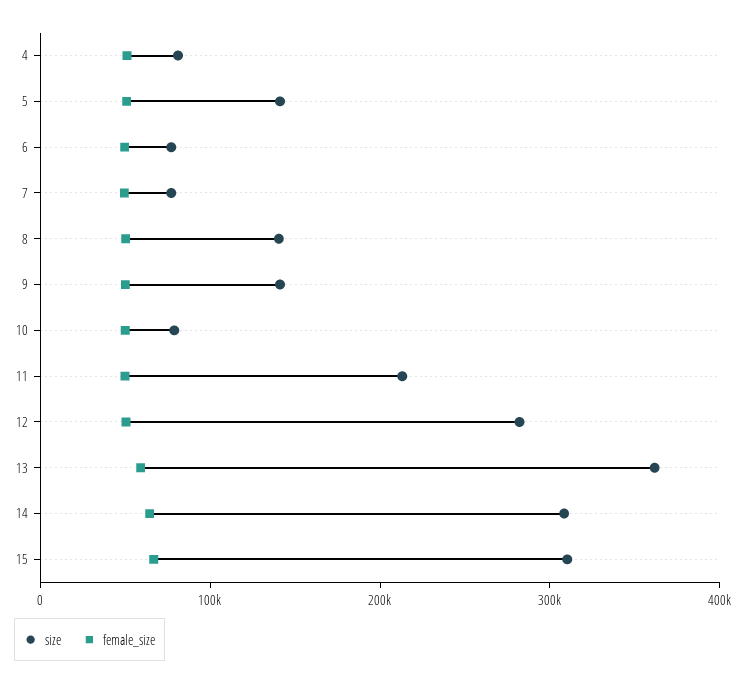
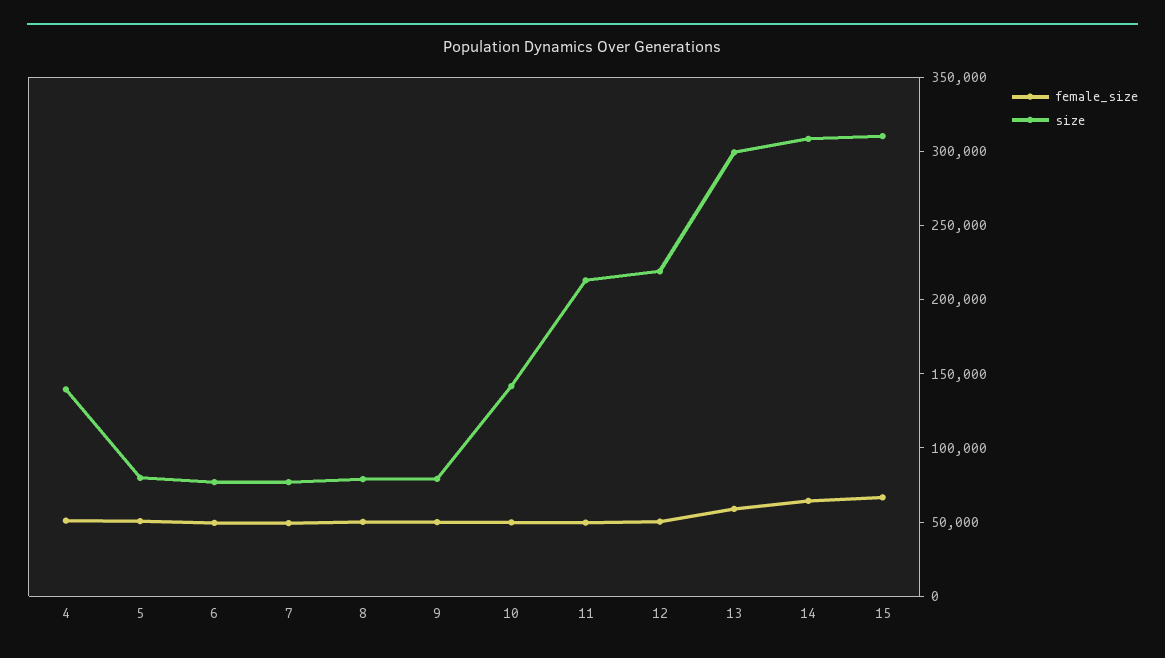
size, 4: 80000 -> 140000
size, 5: 140000 -> 80000
size, 8: 140000 -> 80000
size, 9: 140000 -> 80000
size, 10: 80000 -> 140000
size, 12: 280000 -> 220000
size, 13: 360000 -> 300000

